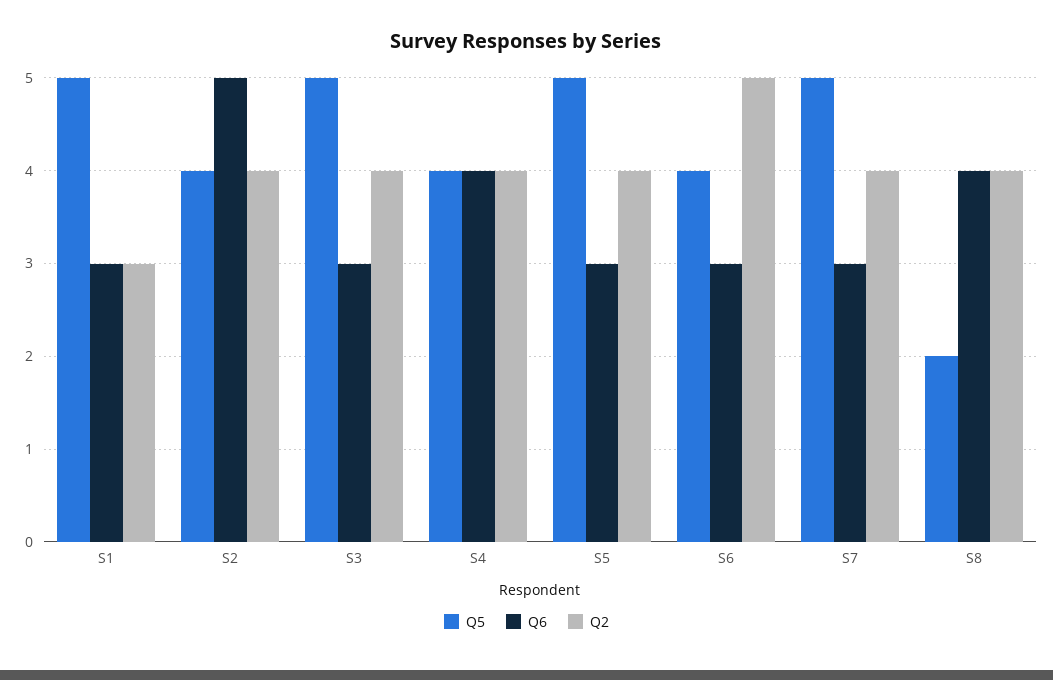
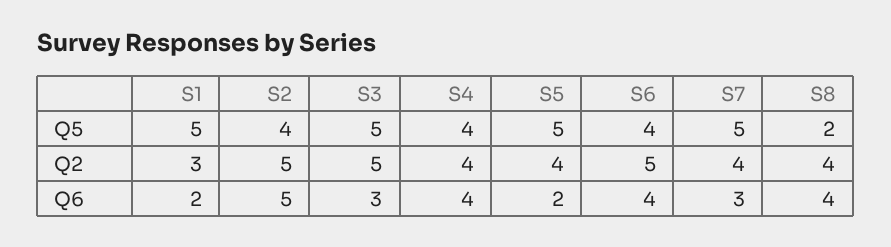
Q6, S1: 3 -> 2
Q2, S2: 4 -> 5
Q2, S3: 4 -> 5
Q6, S5: 3 -> 2
Q6, S6: 3 -> 4

